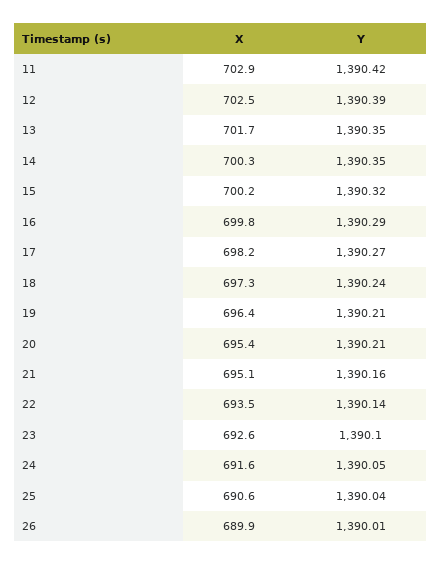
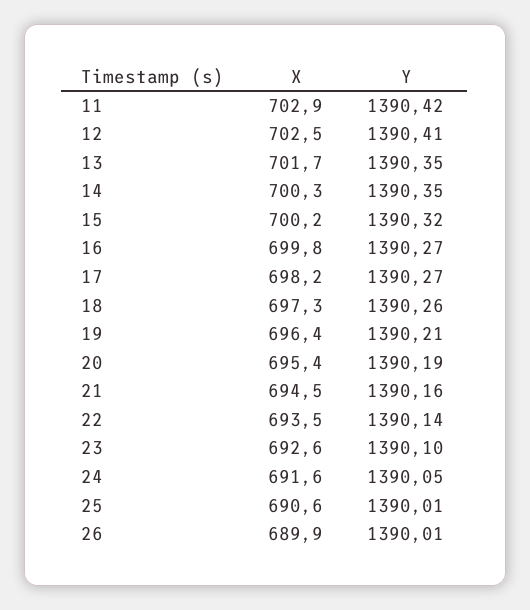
Y, 12: 1390.39 -> 1390.41
Y, 16: 1390.29 -> 1390.27
Y, 18: 1390.24 -> 1390.26
Y, 20: 1390.21 -> 1390.19
X, 21: 695.1 -> 694.5
Y, 25: 1390.04 -> 1390.01

